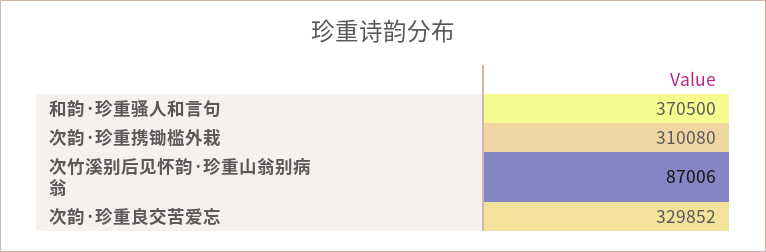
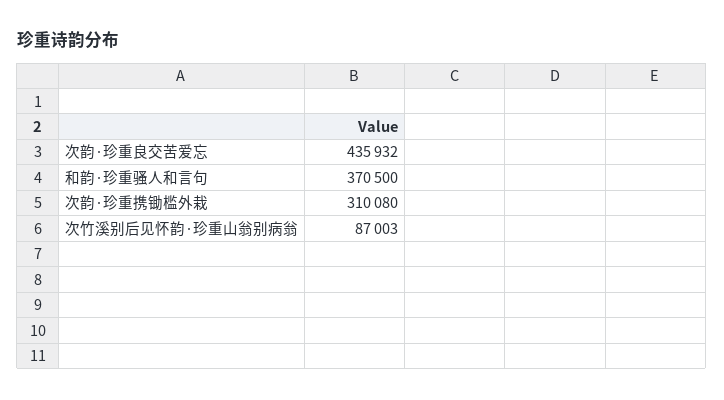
次竹溪别后见怀韵·珍重山翁别病翁: 87006 -> 87003
次韵·珍重良交苦爱忘: 329852 -> 435932

